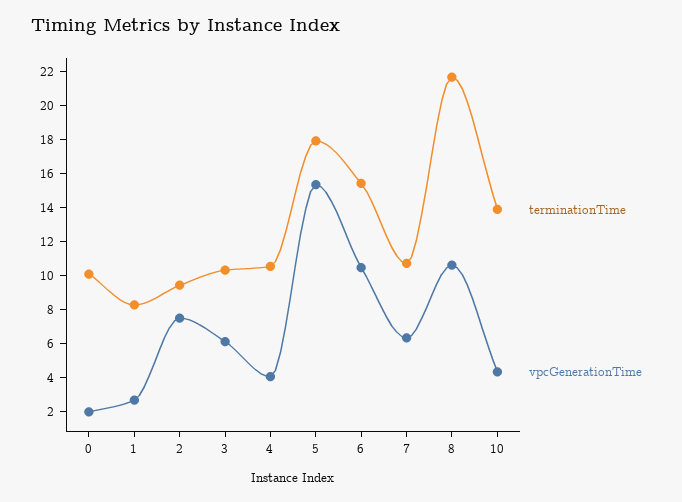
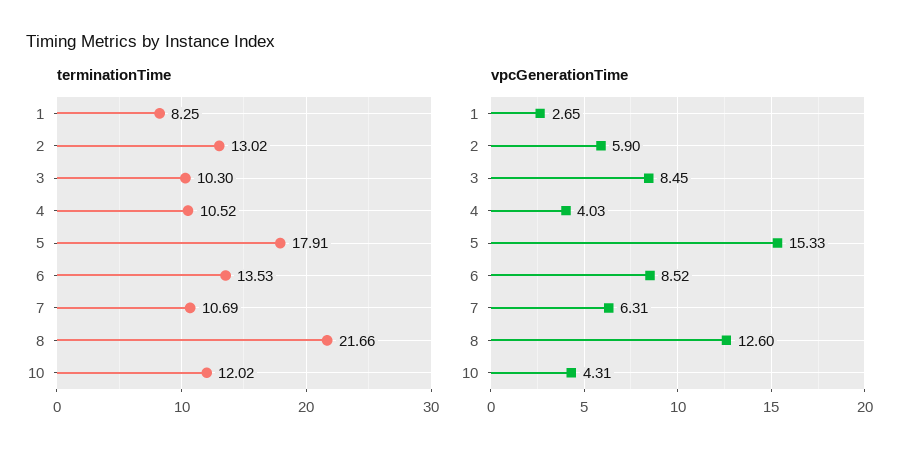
terminationTime, 0: 10 -> none
vpcGenerationTime, 0: 2 -> none
terminationTime, 2: 9.5 -> 13.02
vpcGenerationTime, 2: 7.5 -> 5.9
vpcGenerationTime, 3: 6 -> 8.45
terminationTime, 6: 15.5 -> 13.53
vpcGenerationTime, 6: 10.5 -> 8.52
vpcGenerationTime, 8: 10.5 -> 12.6
terminationTime, 10: 14 -> 12.02

